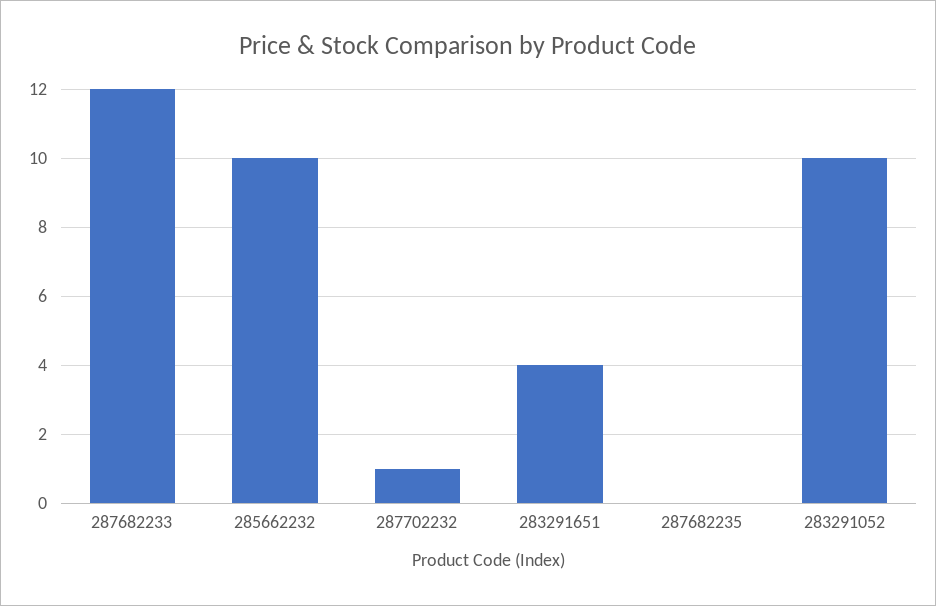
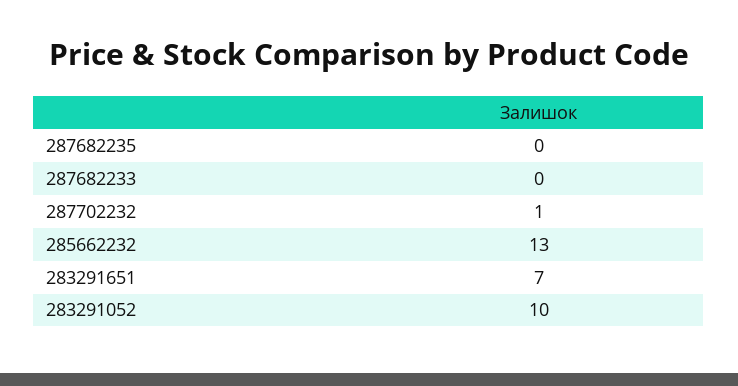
287682233: 12 -> 0
285662232: 10 -> 13
283291651: 4 -> 7

